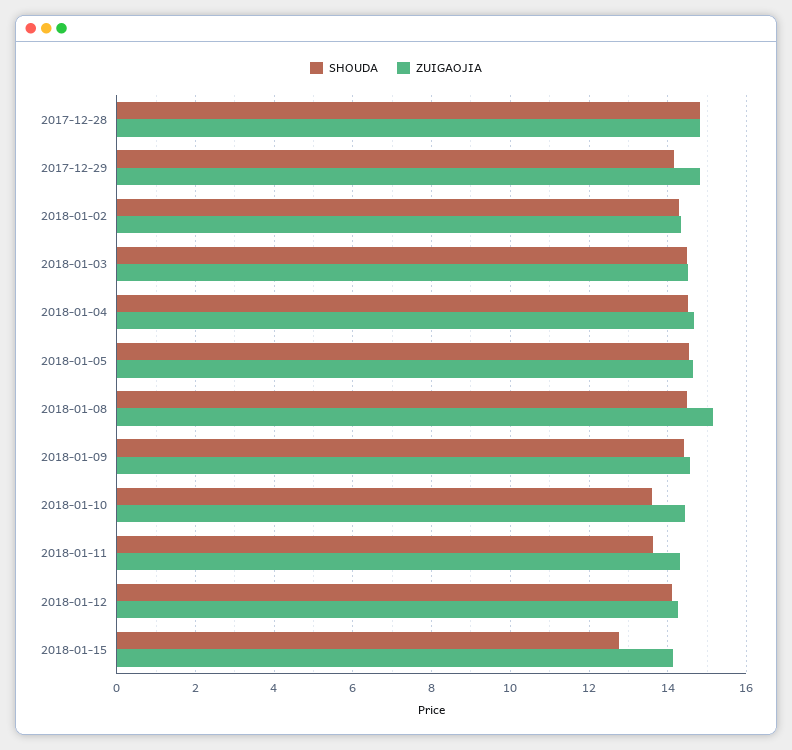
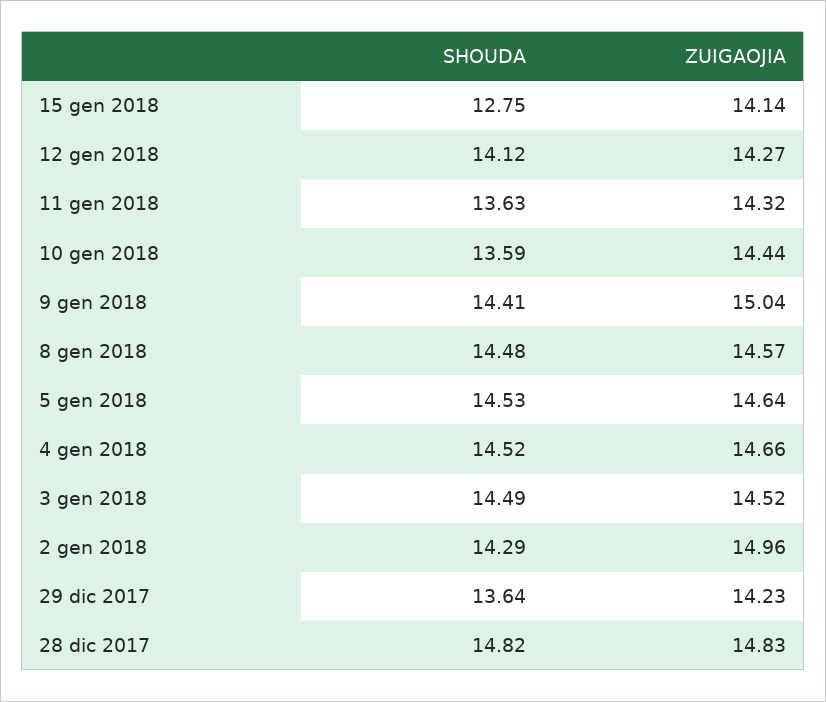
SHOUDA, 2017-12-29: 14.2 -> 13.64
ZUIGAOJIA, 2017-12-29: 14.8 -> 14.23
ZUIGAOJIA, 2018-01-02: 14.4 -> 14.96
ZUIGAOJIA, 2018-01-08: 15.2 -> 14.57
ZUIGAOJIA, 2018-01-09: 14.6 -> 15.04

